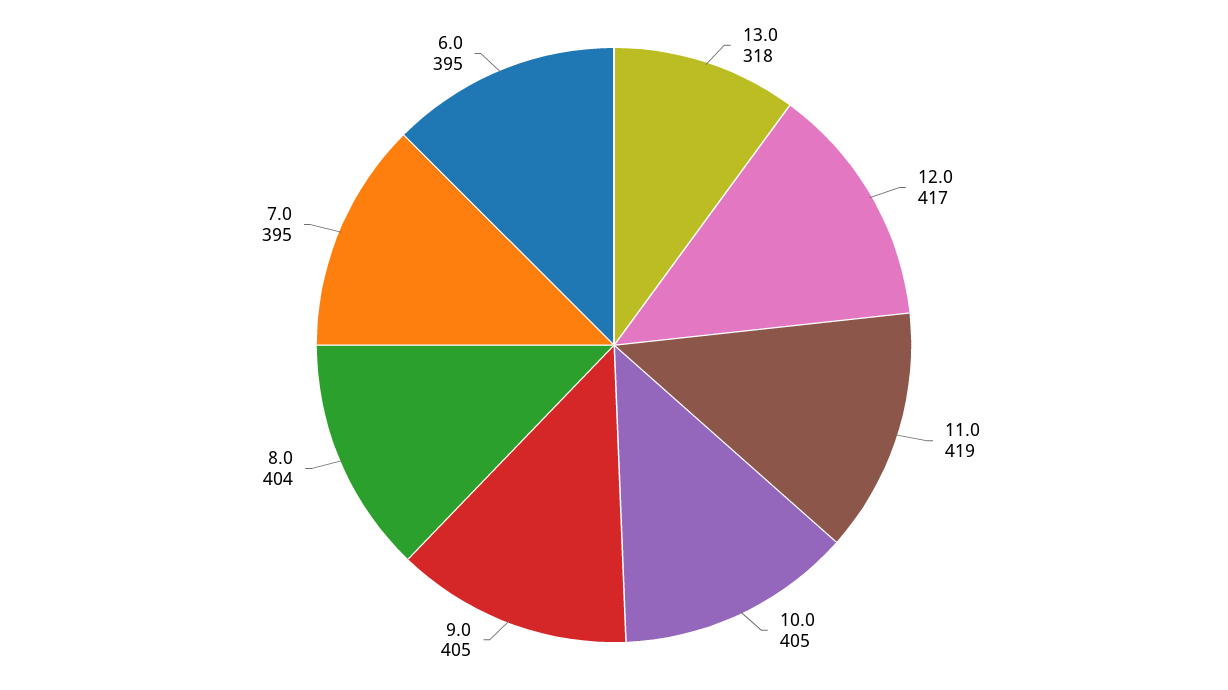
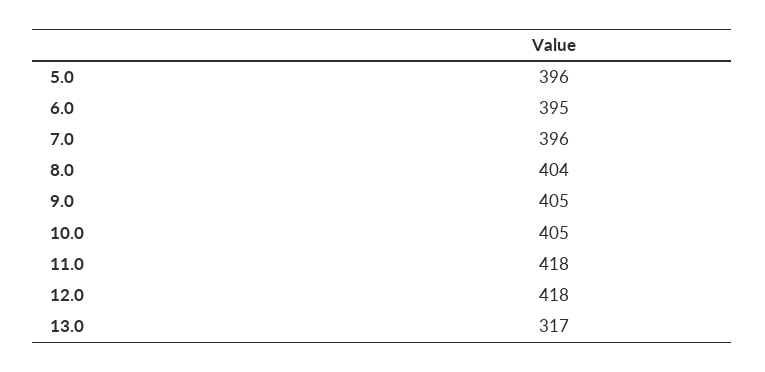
13.0: 318 -> 317
12.0: 417 -> 418
11.0: 419 -> 418
7.0: 395 -> 396
5.0: none -> 396

